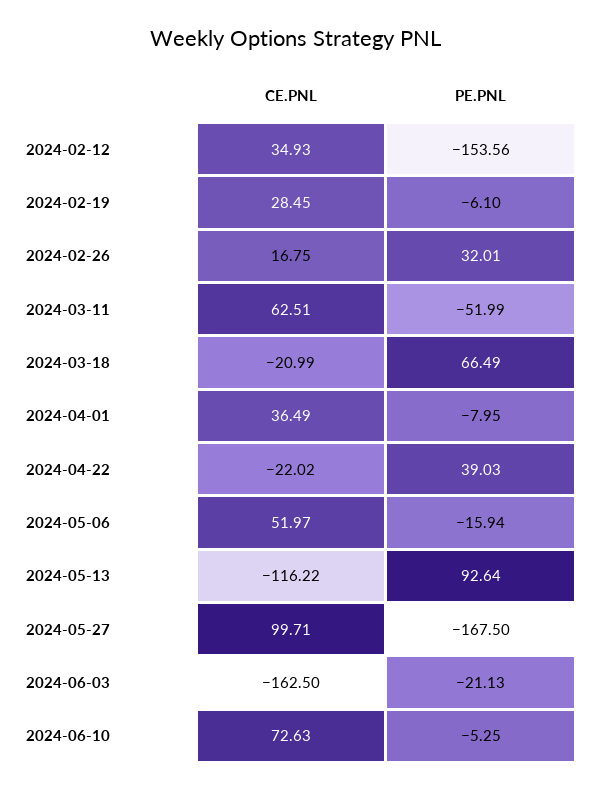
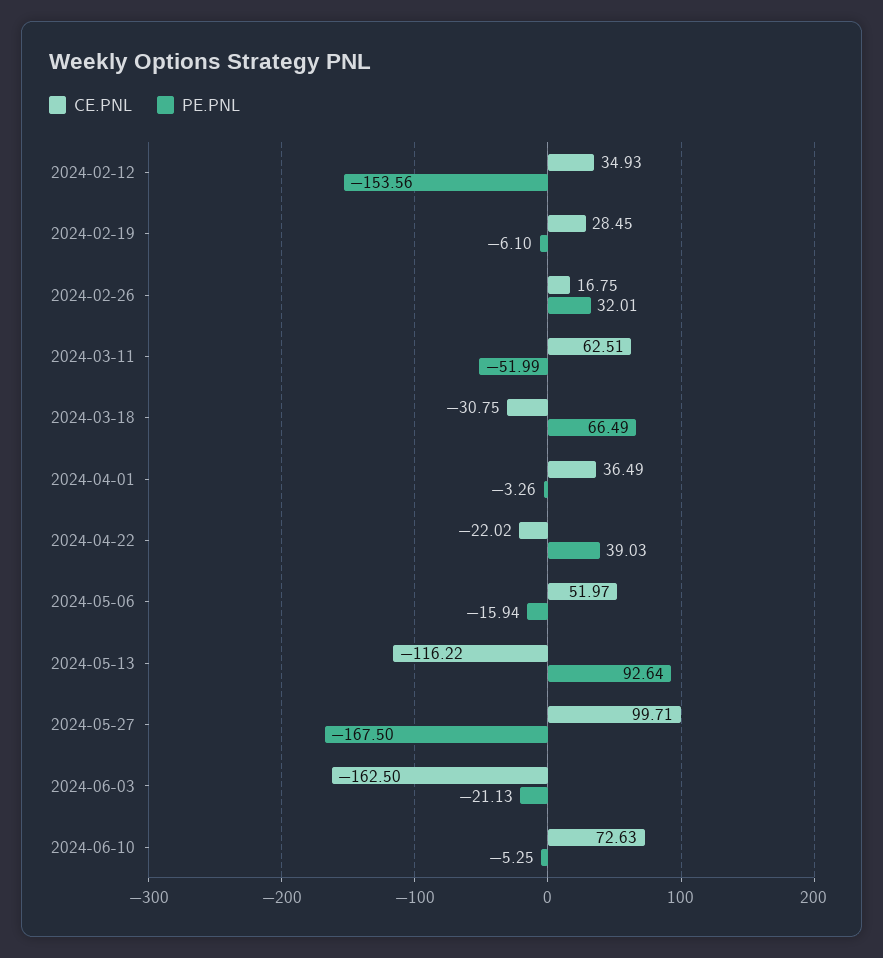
CE.PNL, 2024-03-18: -20.99 -> -30.75
PE.PNL, 2024-04-01: -7.95 -> -3.26

